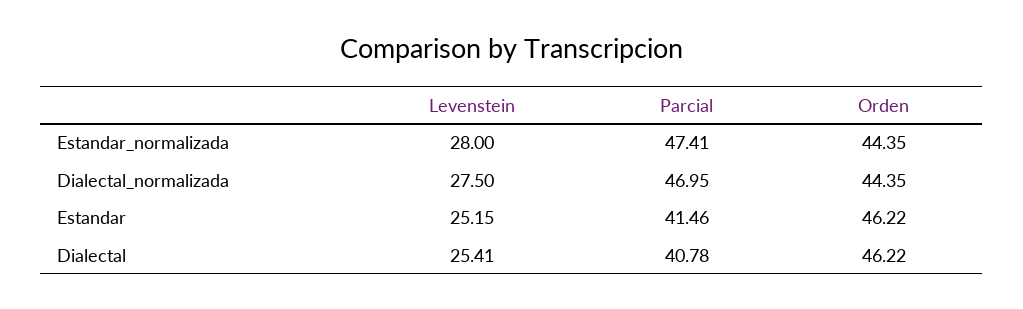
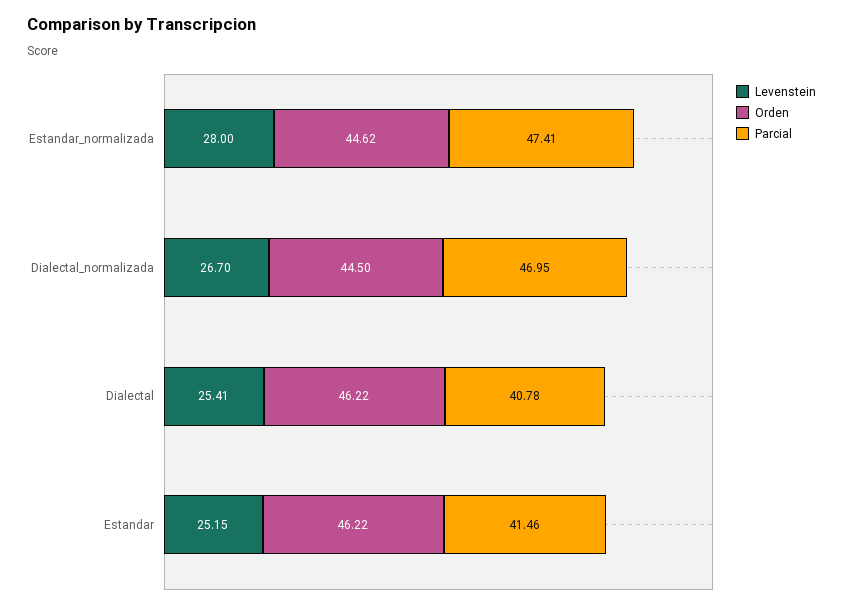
Orden, Estandar_normalizada: 44.35 -> 44.62
Levenstein, Dialectal_normalizada: 27.5 -> 26.7
Orden, Dialectal_normalizada: 44.35 -> 44.5

